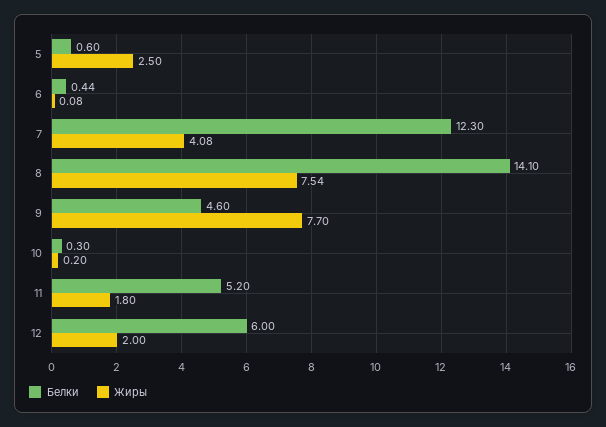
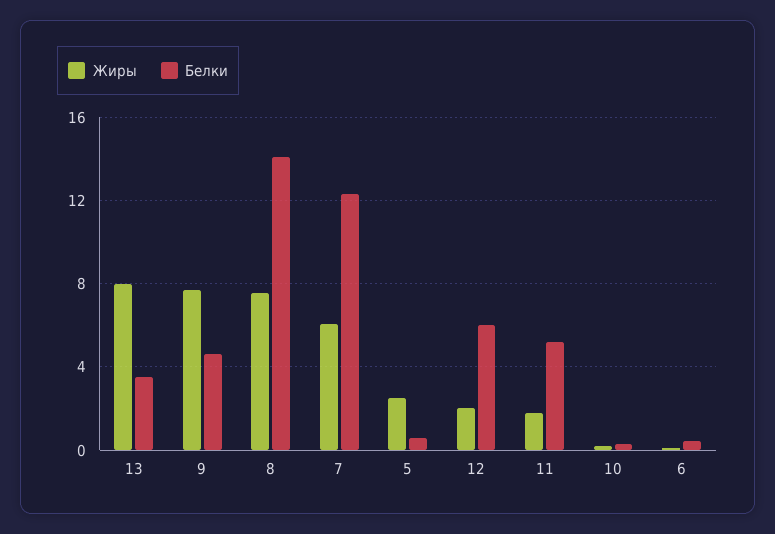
Жиры, 7: 4.08 -> 6
Жиры, 13: none -> 8
Белки, 13: none -> 3.5

